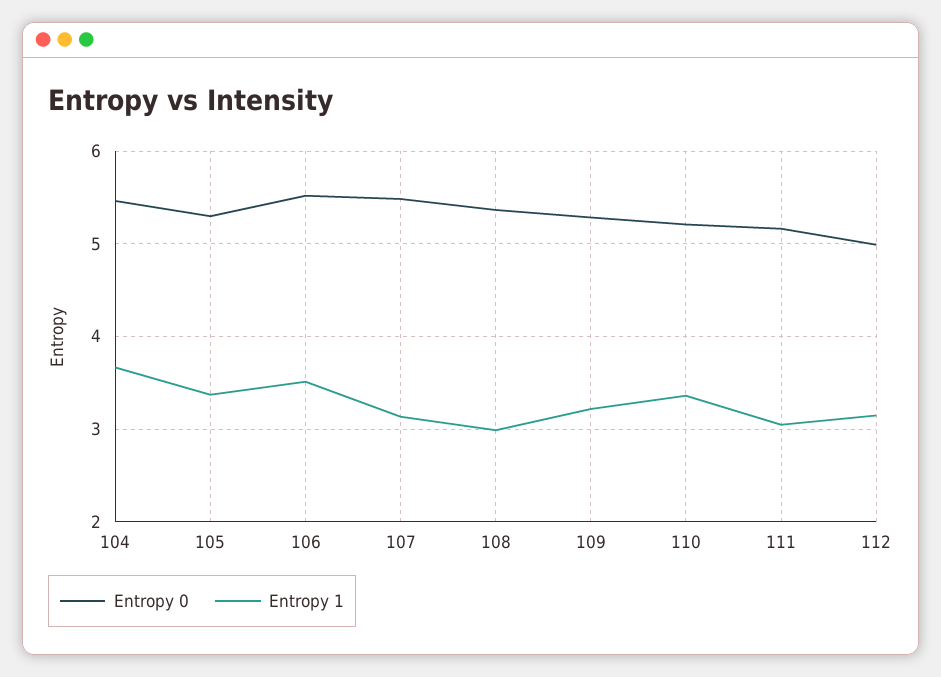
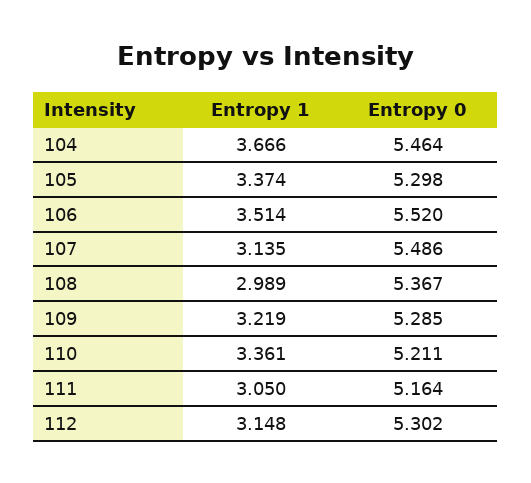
Entropy 0, 112: 5 -> 5.302

